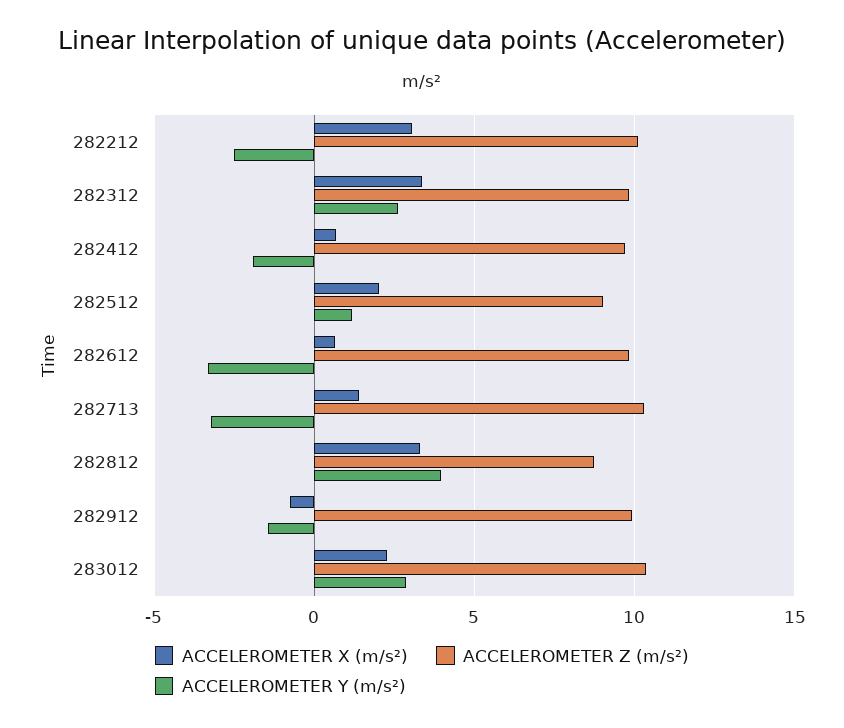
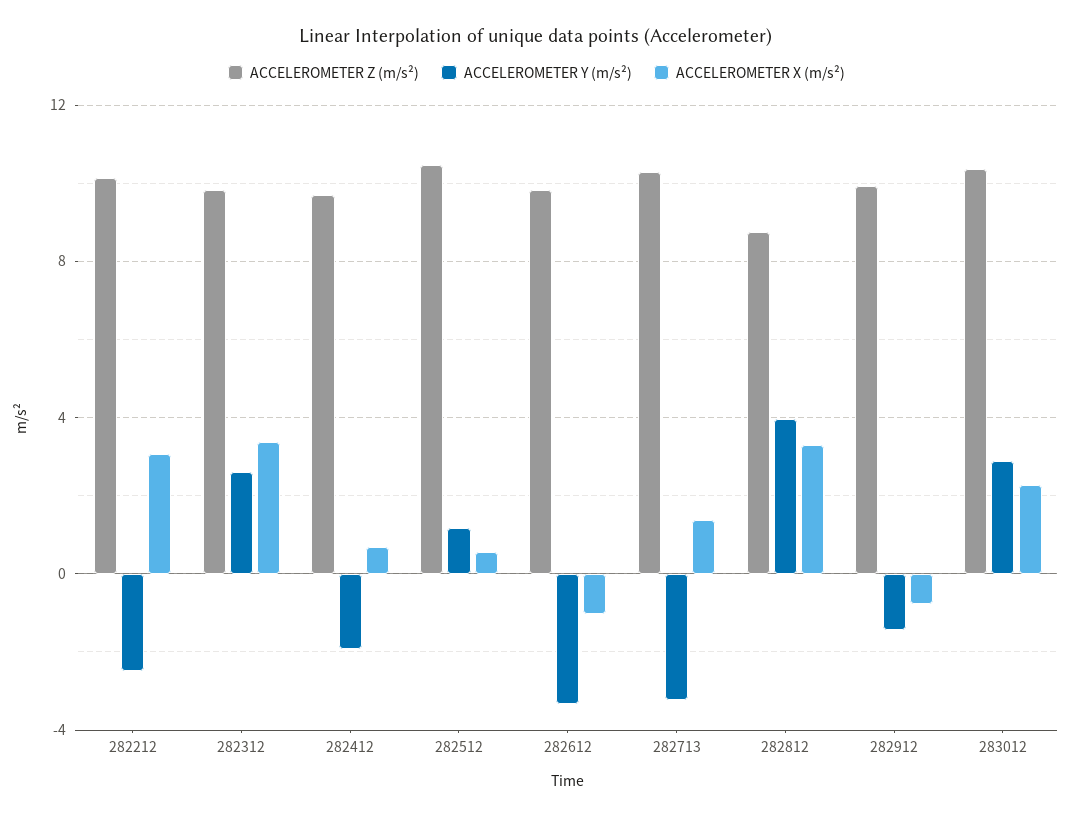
ACCELEROMETER X (m/s²), 282512: 2 -> 0.5
ACCELEROMETER Z (m/s²), 282512: 9 -> 10.5
ACCELEROMETER X (m/s²), 282612: 0.5 -> -1

